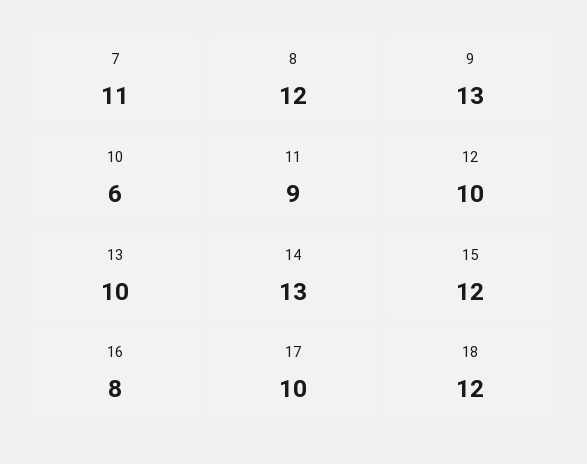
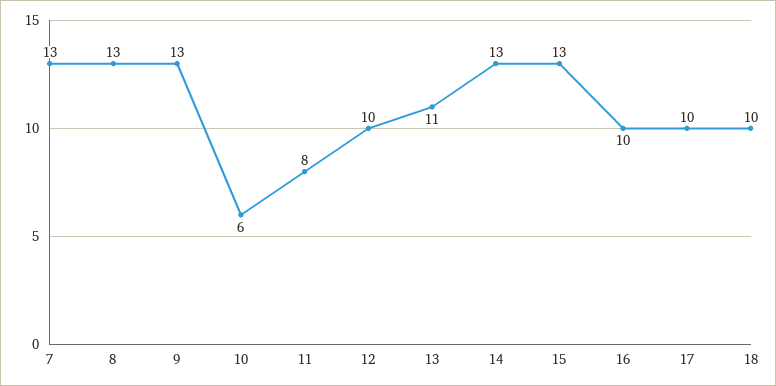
7: 11 -> 13
8: 12 -> 13
11: 9 -> 8
13: 10 -> 11
15: 12 -> 13
16: 8 -> 10
18: 12 -> 10

